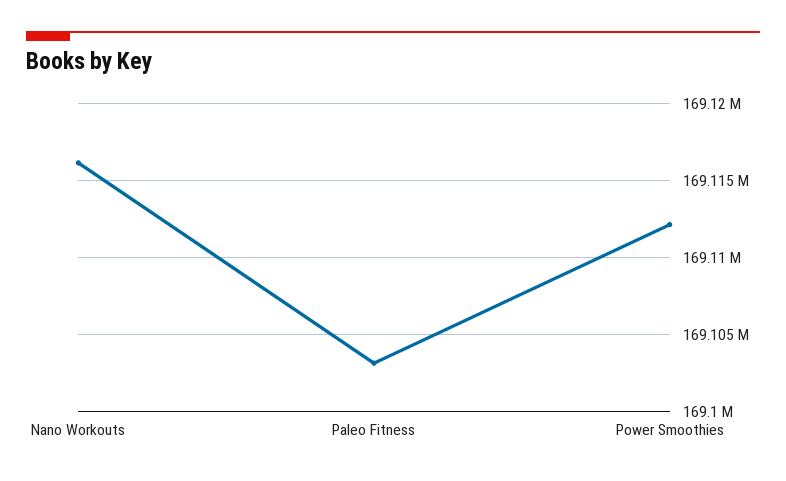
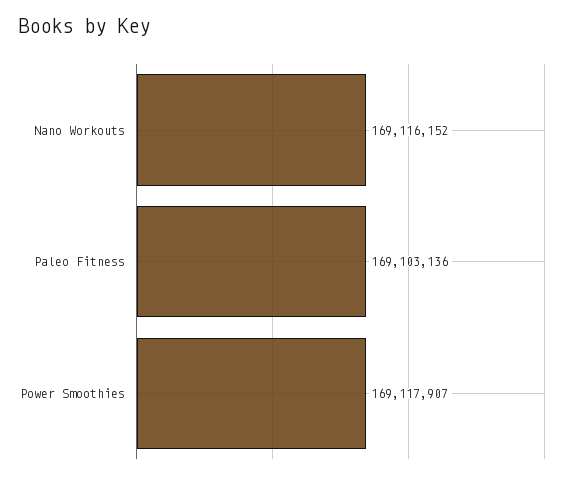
Power Smoothies: 169112000 -> 169117907

